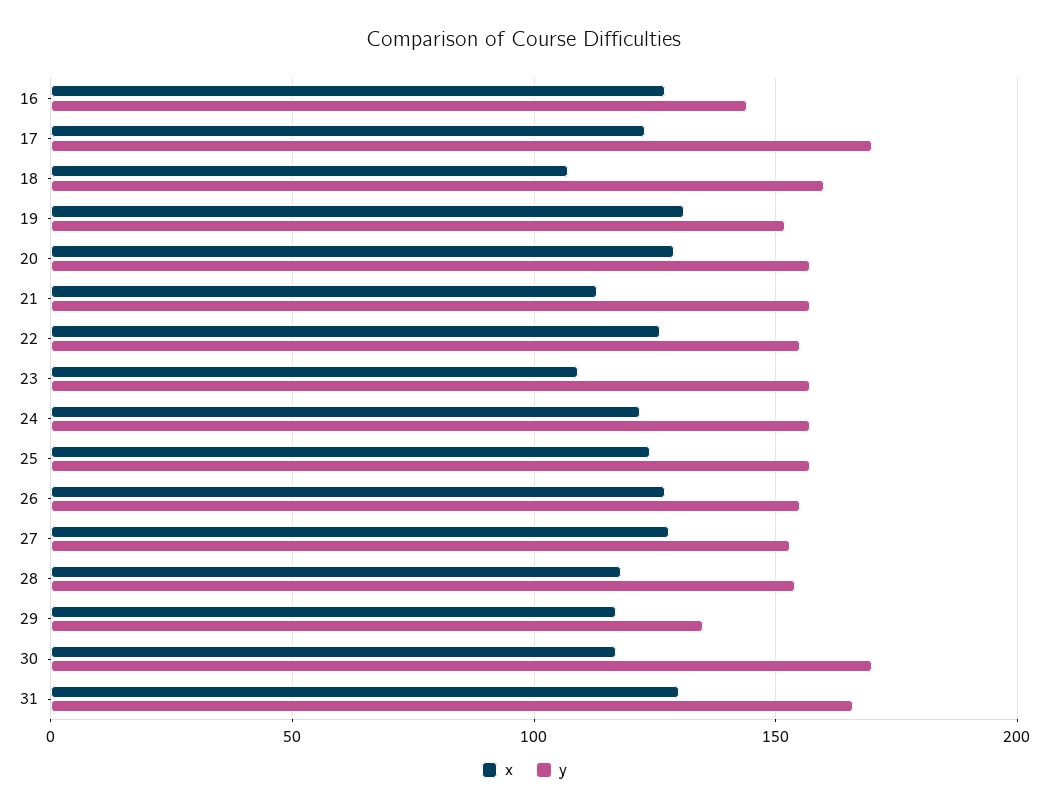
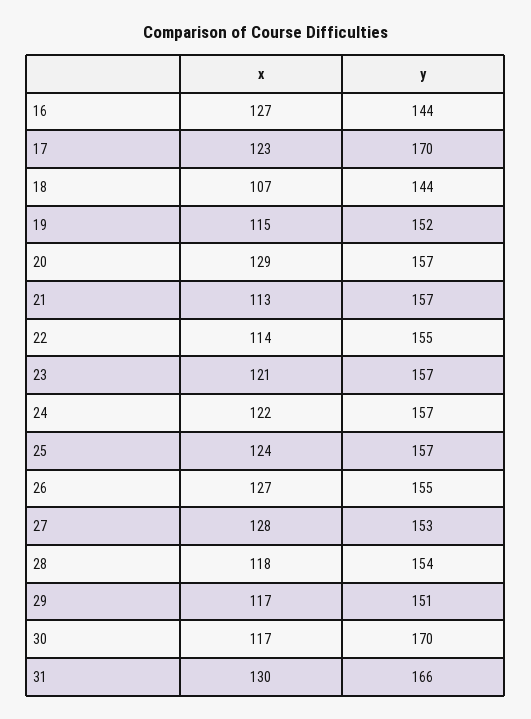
y, 18: 160 -> 144
x, 19: 130 -> 115
x, 22: 125 -> 114
x, 23: 110 -> 121
y, 29: 135 -> 151

